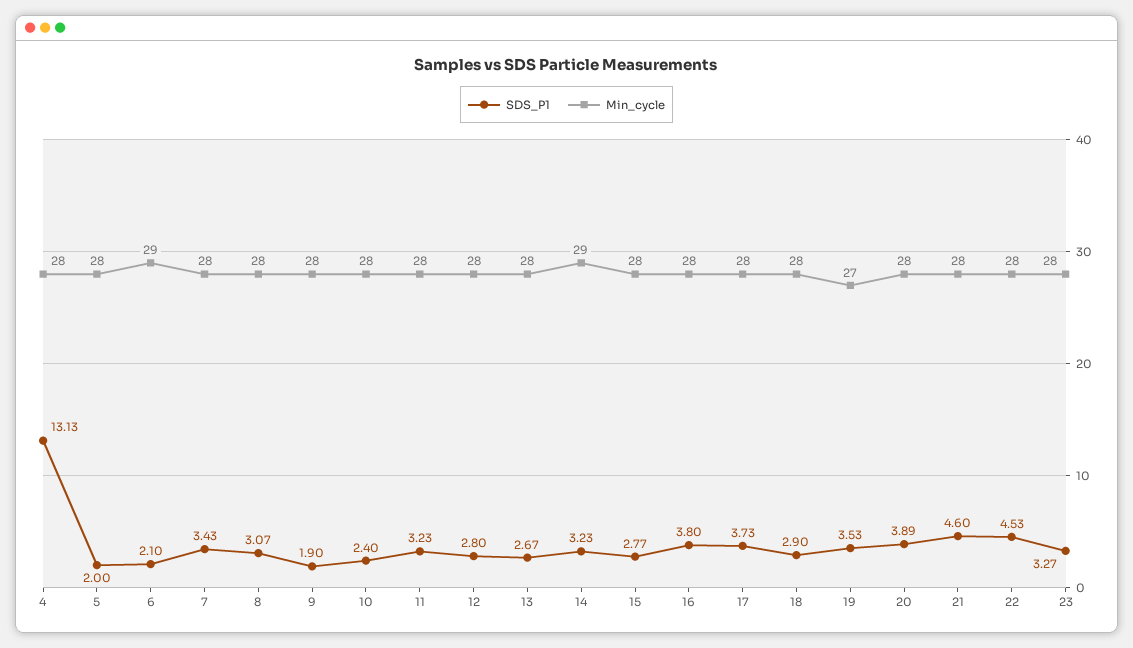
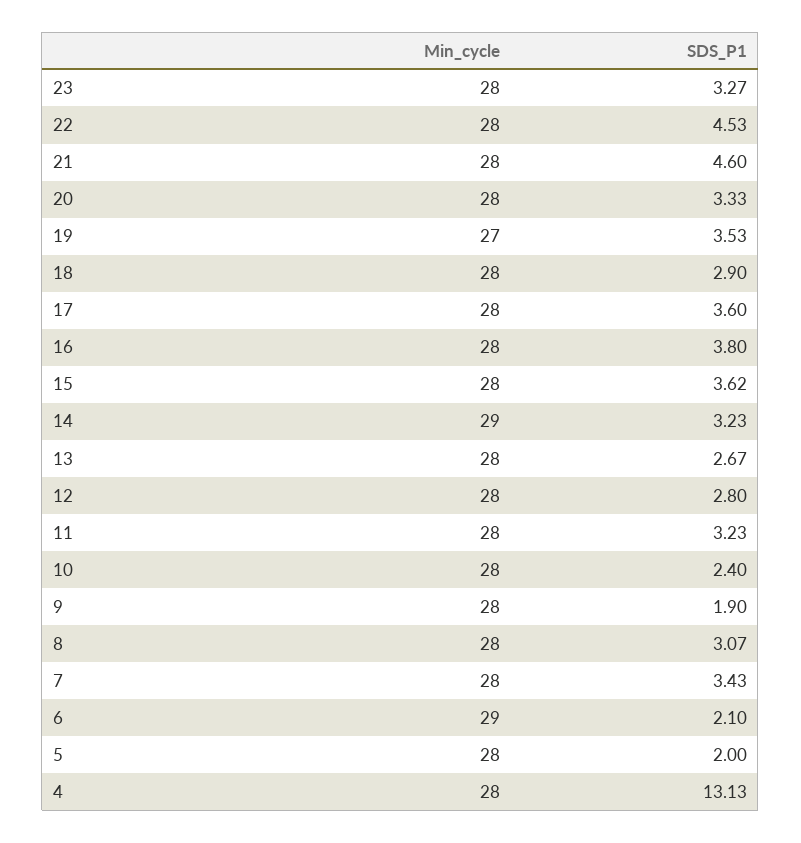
SDS_P1, 15: 2.77 -> 3.62
SDS_P1, 17: 3.73 -> 3.6
SDS_P1, 20: 3.89 -> 3.33

